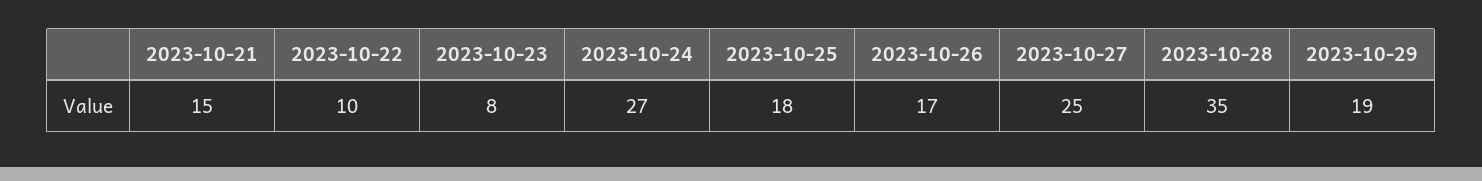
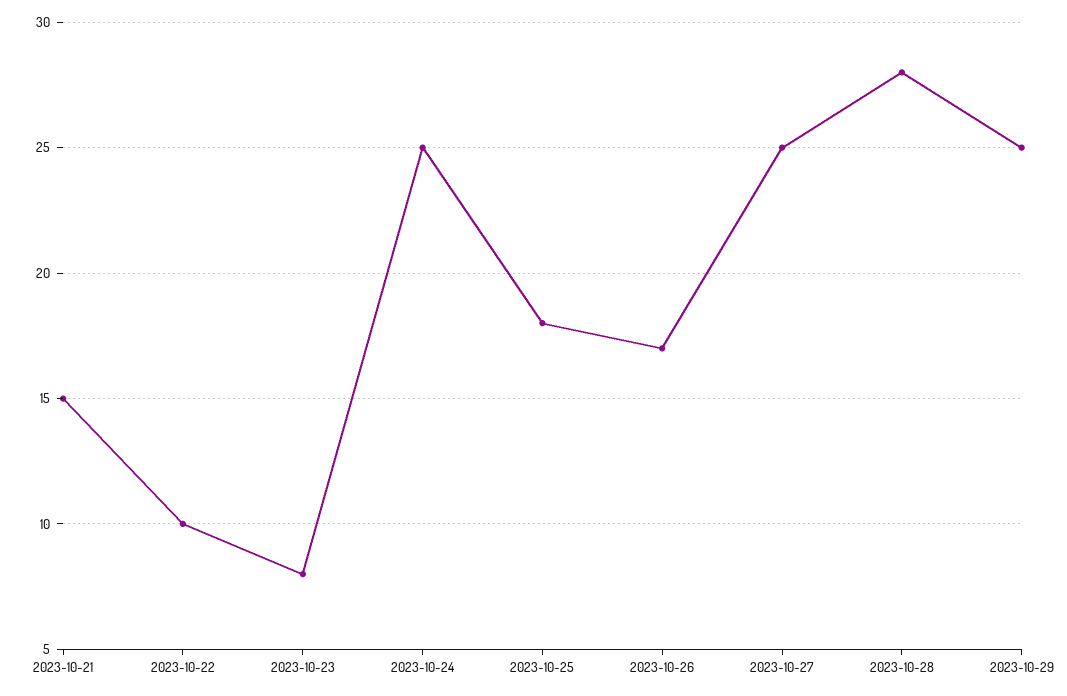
2023-10-24: 27 -> 25
2023-10-28: 35 -> 28
2023-10-29: 19 -> 25

